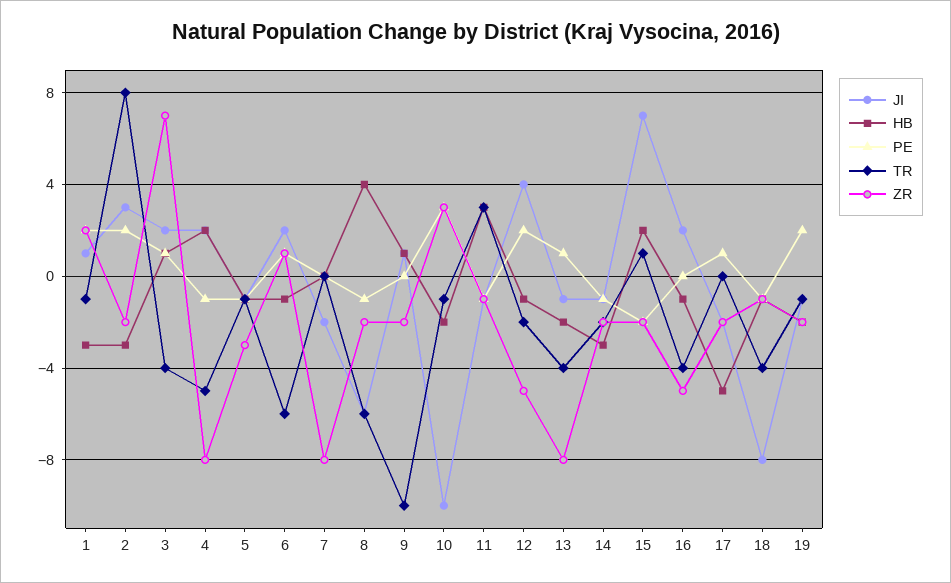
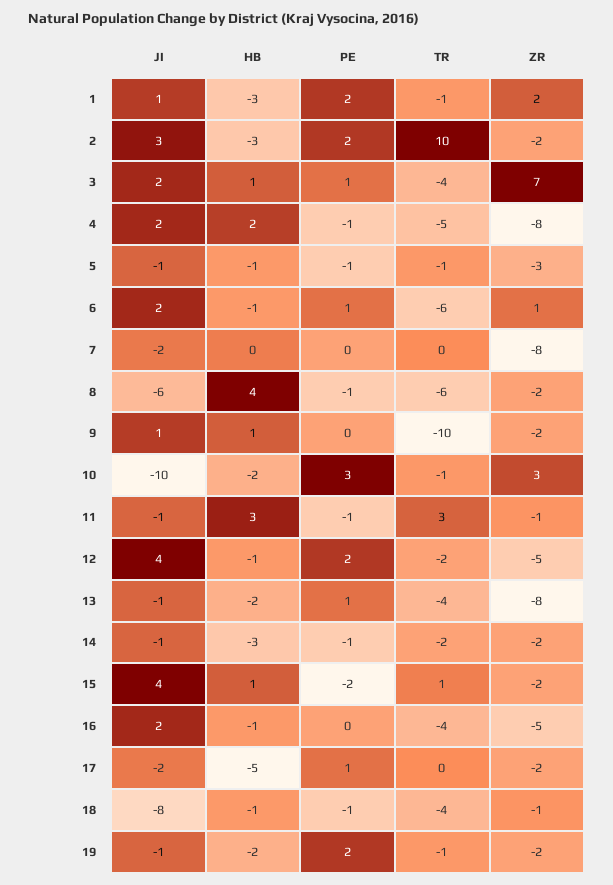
TR, 2: 8 -> 10
JI, 15: 7 -> 4
HB, 15: 2 -> 1

